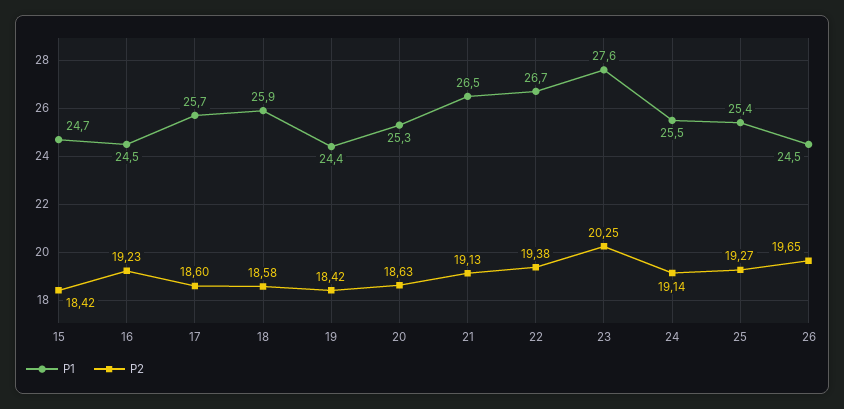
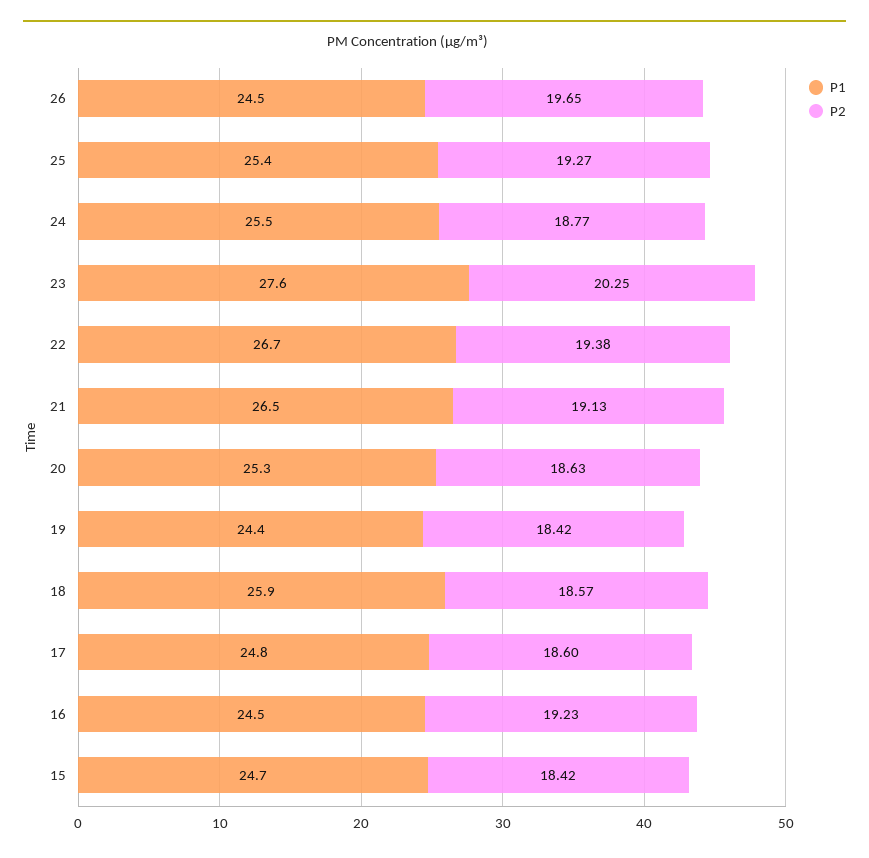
P1, 17: 25.7 -> 24.8
P2, 18: 18.58 -> 18.57
P2, 24: 19.14 -> 18.77

